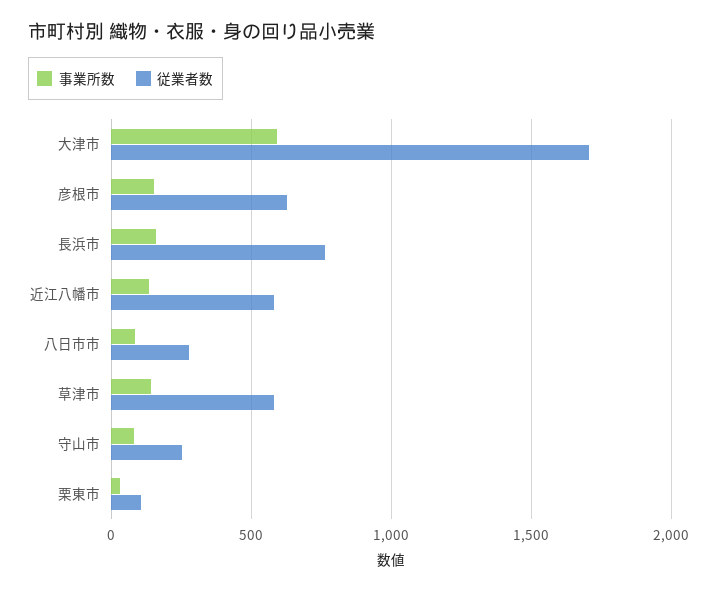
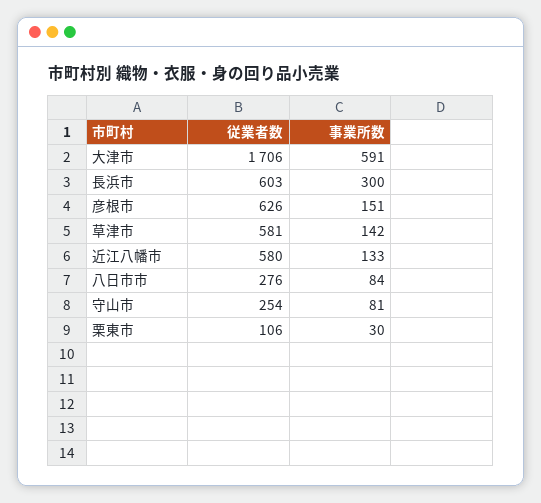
事業所数, 長浜市: 150 -> 300
従業者数, 長浜市: 750 -> 603

